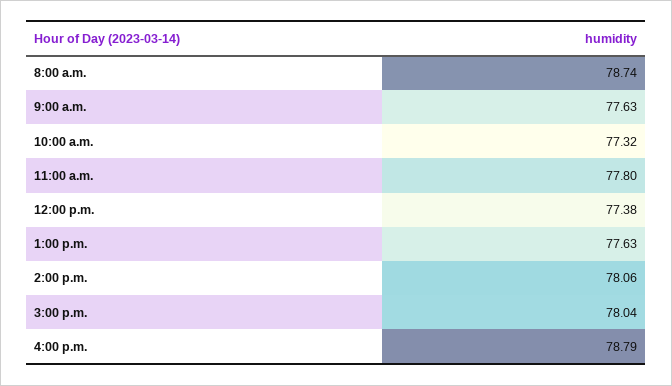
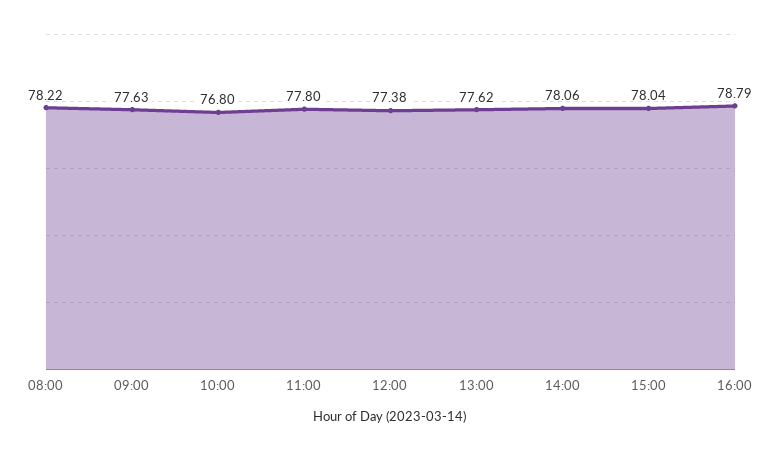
8:00 a.m.: 78.74 -> 78.22
10:00 a.m.: 77.32 -> 76.8
1:00 p.m.: 77.63 -> 77.62

